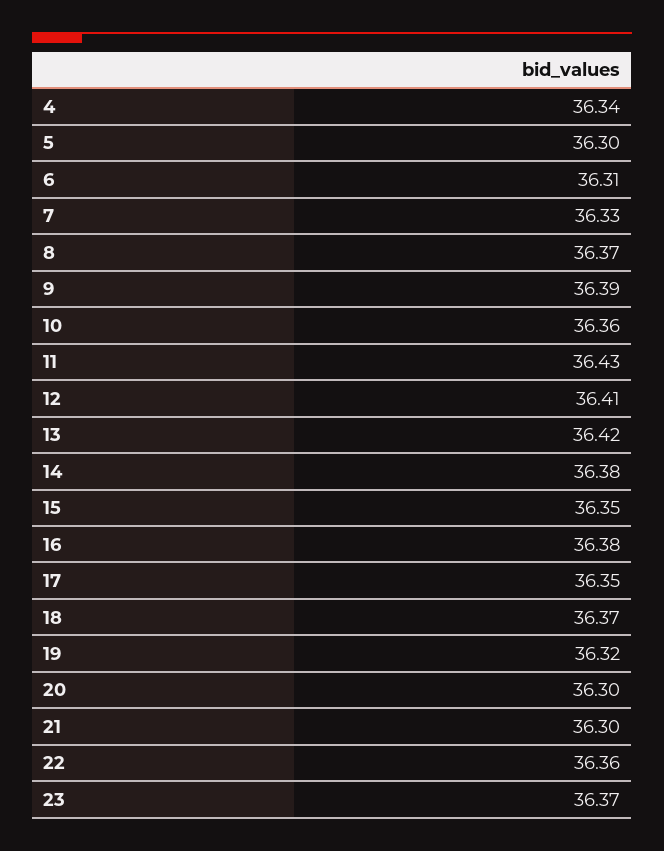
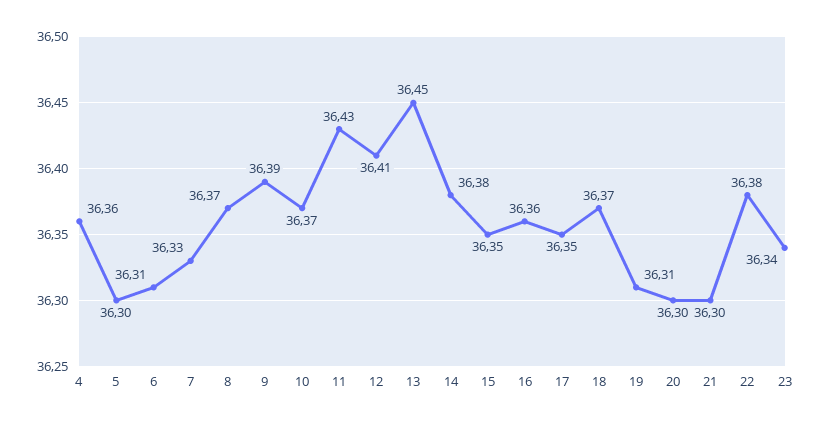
4: 36.34 -> 36.36
10: 36.36 -> 36.37
13: 36.42 -> 36.45
16: 36.38 -> 36.36
19: 36.32 -> 36.31
22: 36.36 -> 36.38
23: 36.37 -> 36.34

